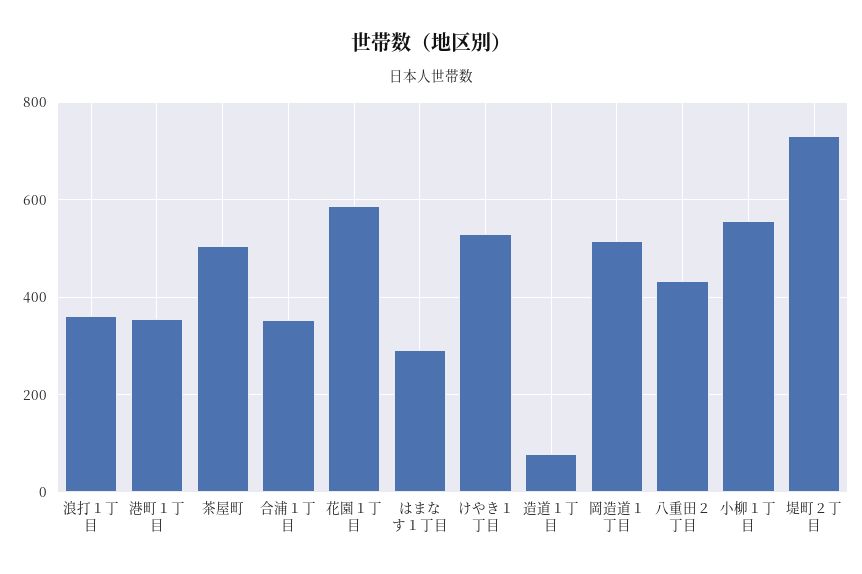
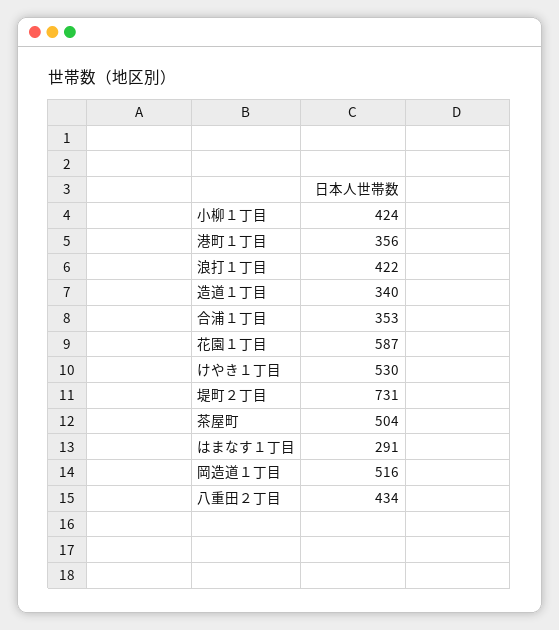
浪打１丁目: 360 -> 422
造道１丁目: 80 -> 340
小柳１丁目: 560 -> 424

